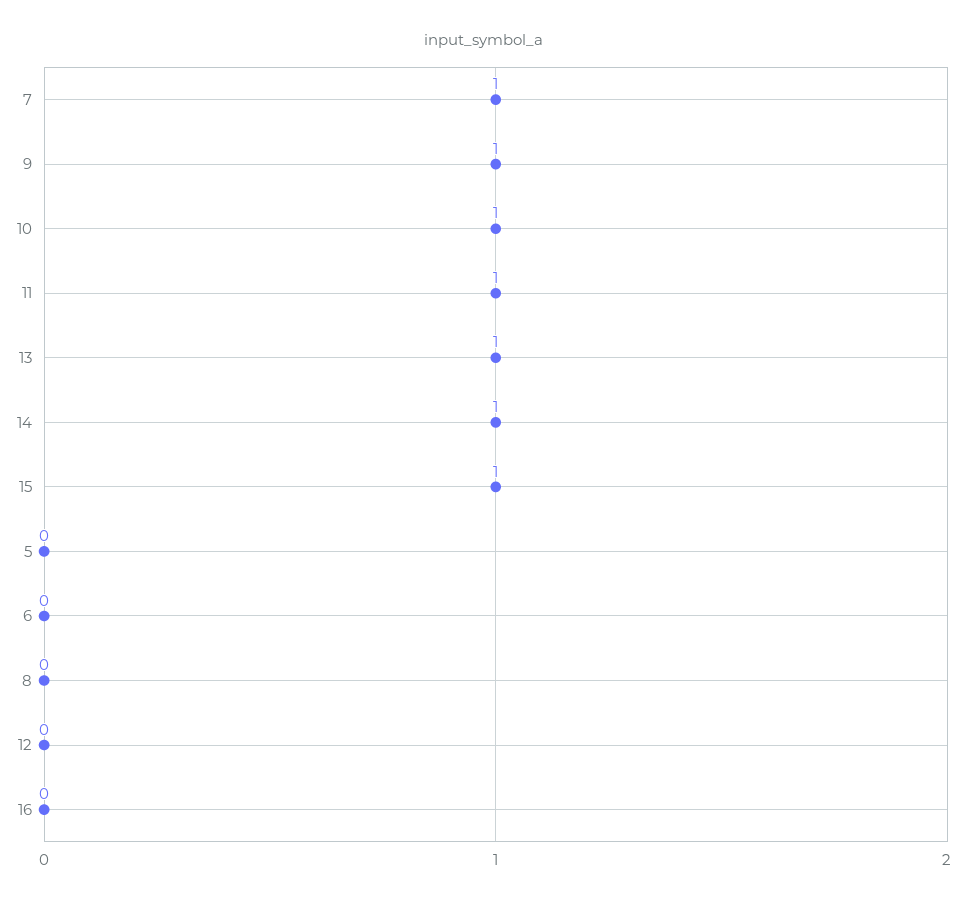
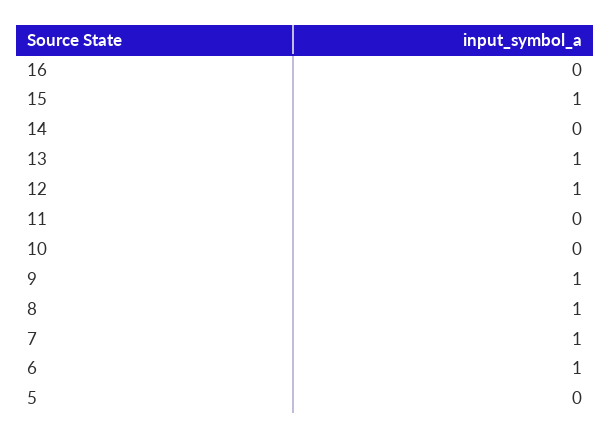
10: 1 -> 0
11: 1 -> 0
14: 1 -> 0
6: 0 -> 1
8: 0 -> 1
12: 0 -> 1

